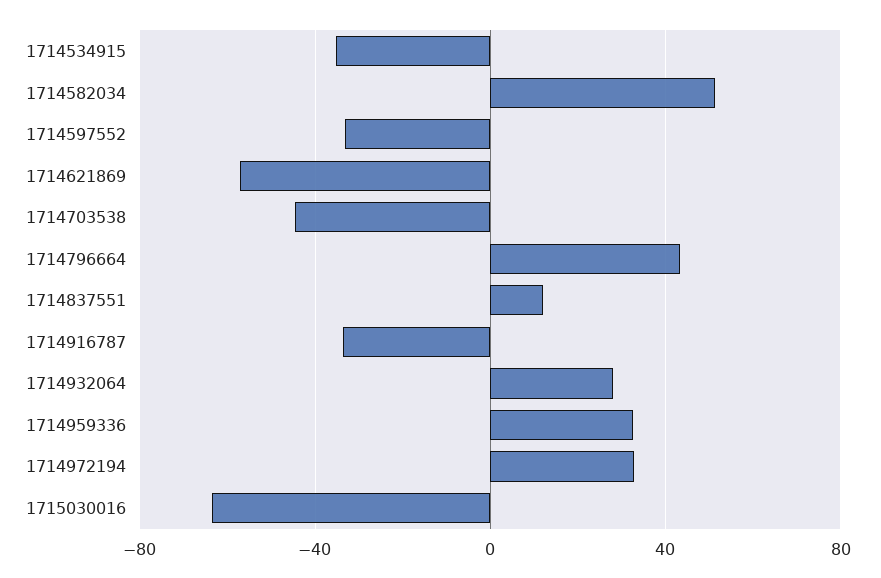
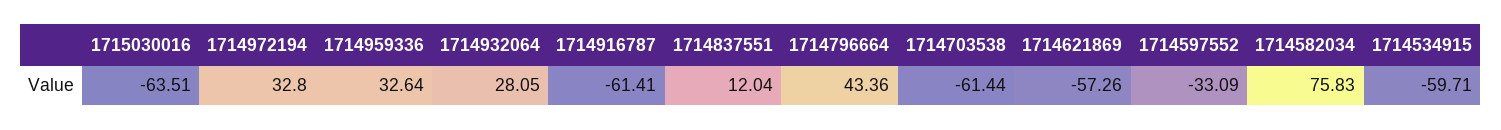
1714534915: -35 -> -59.71
1714582034: 50 -> 75.83
1714703538: -45 -> -61.44
1714916787: -35 -> -61.41

